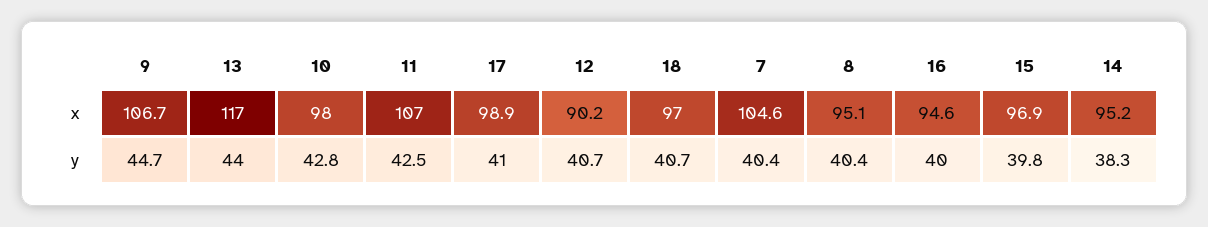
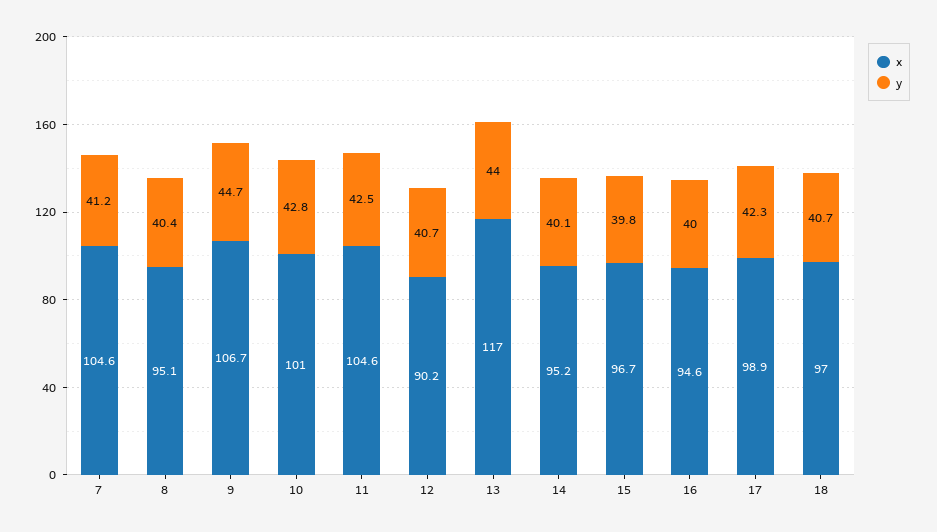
x, 10: 98 -> 101
x, 11: 107 -> 104.6
x, 15: 96.9 -> 96.7
y, 17: 41 -> 42.3
y, 7: 40.4 -> 41.2
y, 14: 38.3 -> 40.1

